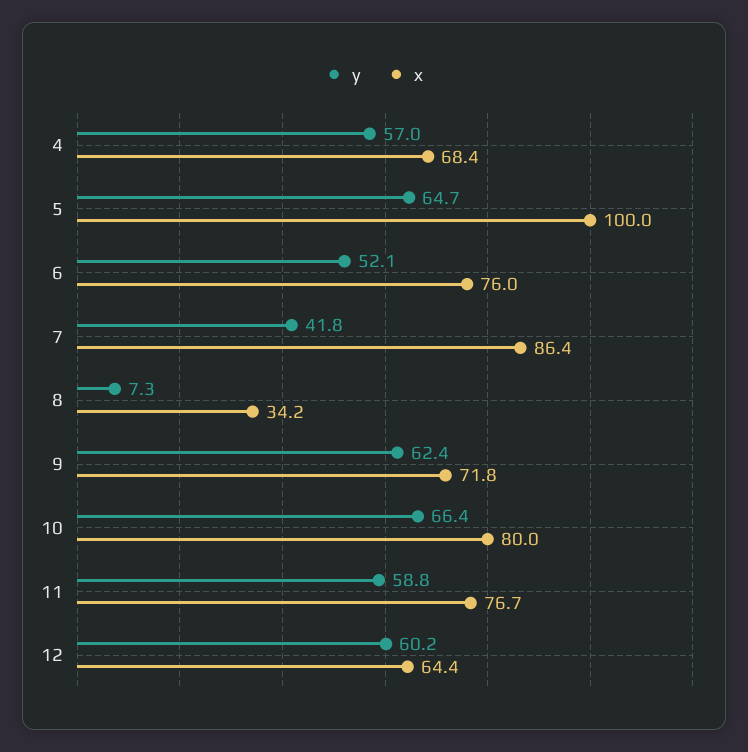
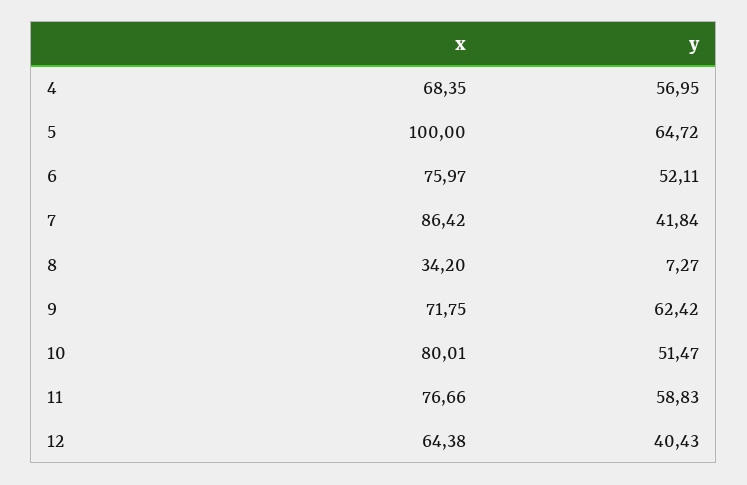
y, 10: 66.4 -> 51.47
y, 12: 60.2 -> 40.43

